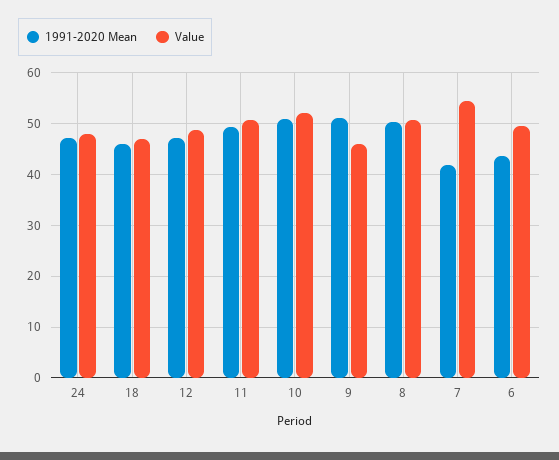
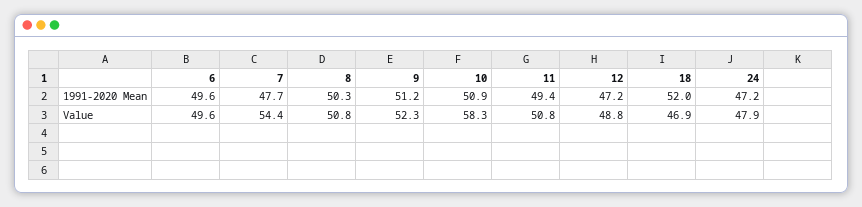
1991-2020 Mean, 18: 46 -> 52
Value, 10: 52 -> 58.3
Value, 9: 46 -> 52.3
1991-2020 Mean, 7: 42 -> 47.7
1991-2020 Mean, 6: 44 -> 49.6

